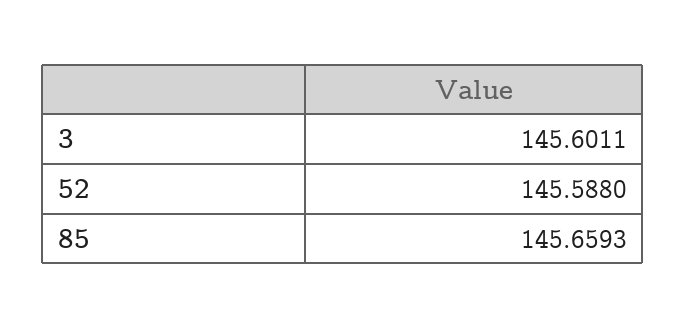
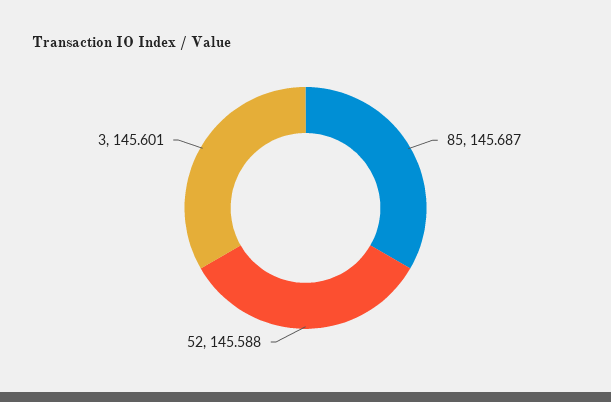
85: 145.6593 -> 145.687

